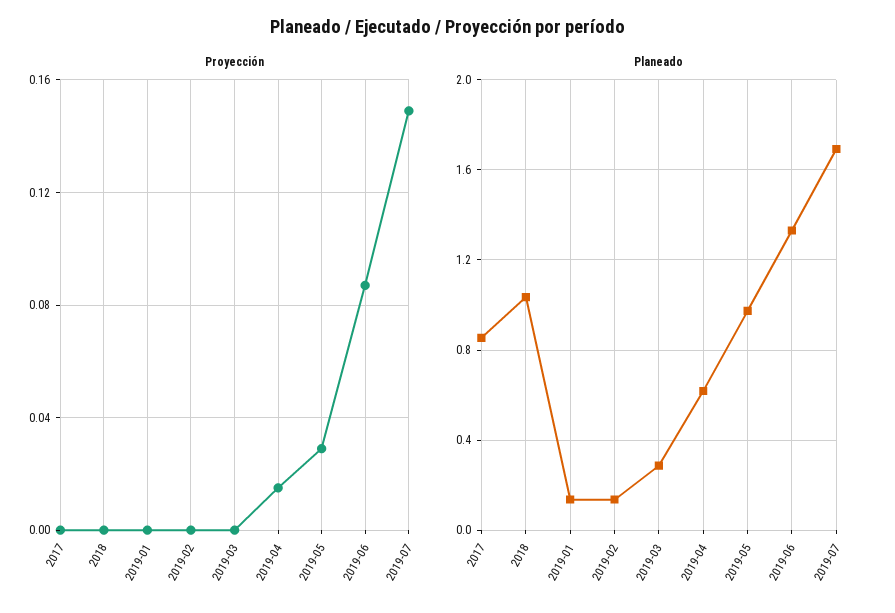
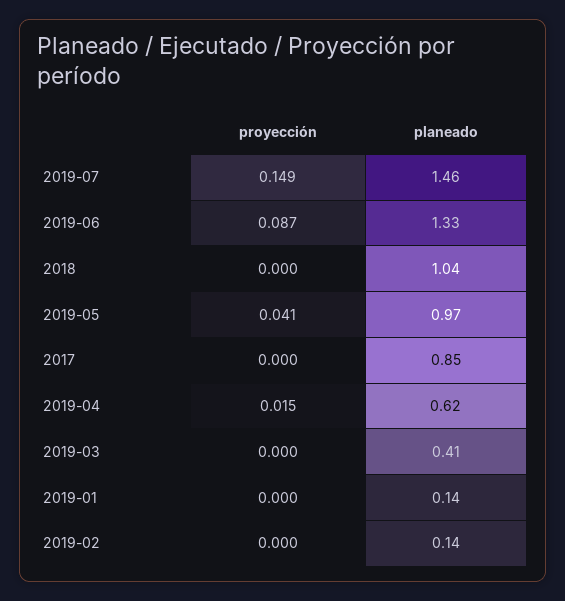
Proyección, 2019-05: 0.03 -> 0.041
Planeado, 2019-03: 0.3 -> 0.41
Planeado, 2019-07: 1.7 -> 1.46

